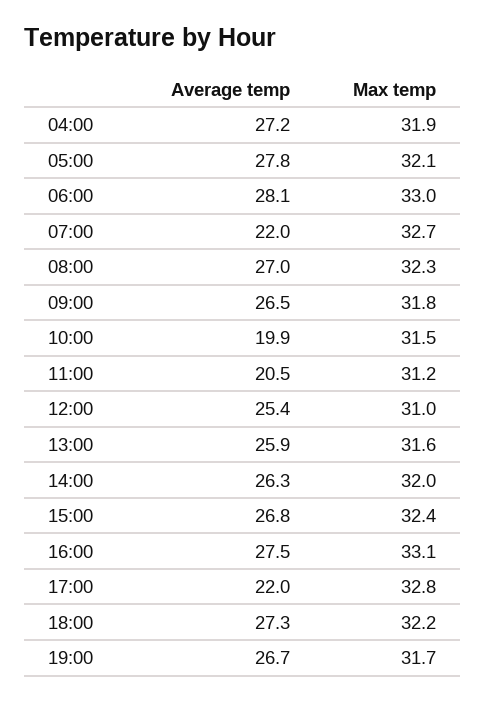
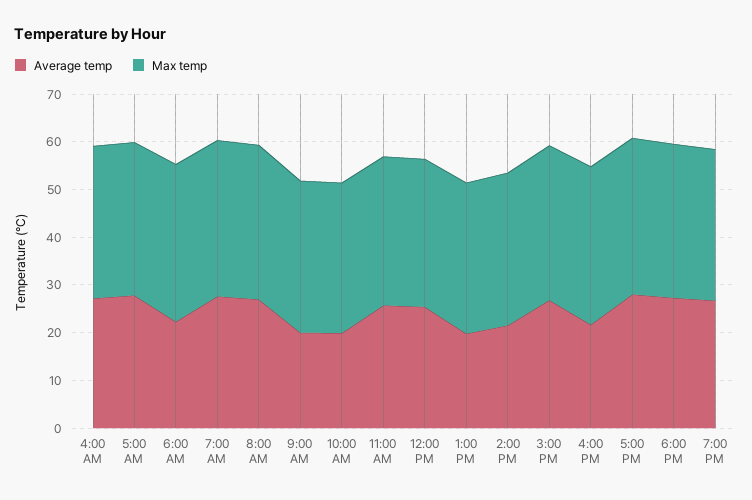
Average temp, 06:00: 28.1 -> 22
Average temp, 07:00: 22 -> 28
Average temp, 09:00: 26.5 -> 20
Average temp, 11:00: 20.5 -> 26
Average temp, 13:00: 25.9 -> 20
Average temp, 14:00: 26.3 -> 22
Average temp, 16:00: 27.5 -> 22
Average temp, 17:00: 22 -> 28

